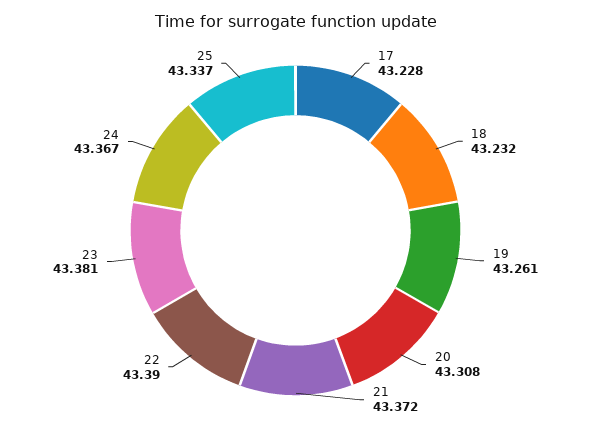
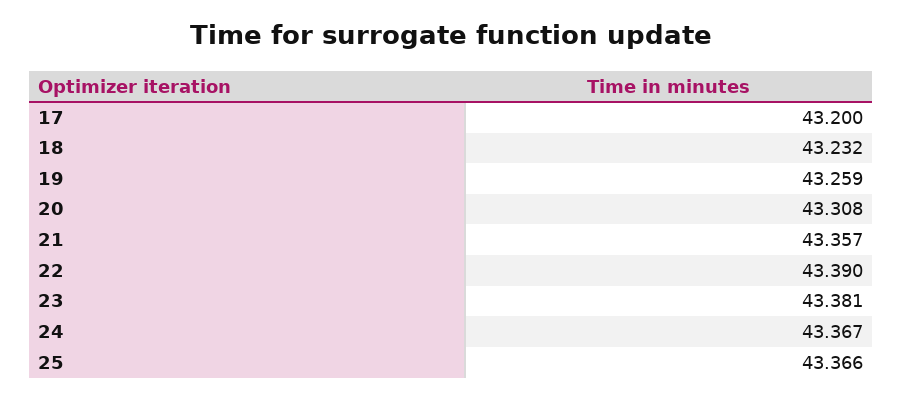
17: 43.228 -> 43.2
19: 43.261 -> 43.259
21: 43.372 -> 43.357
25: 43.337 -> 43.366

